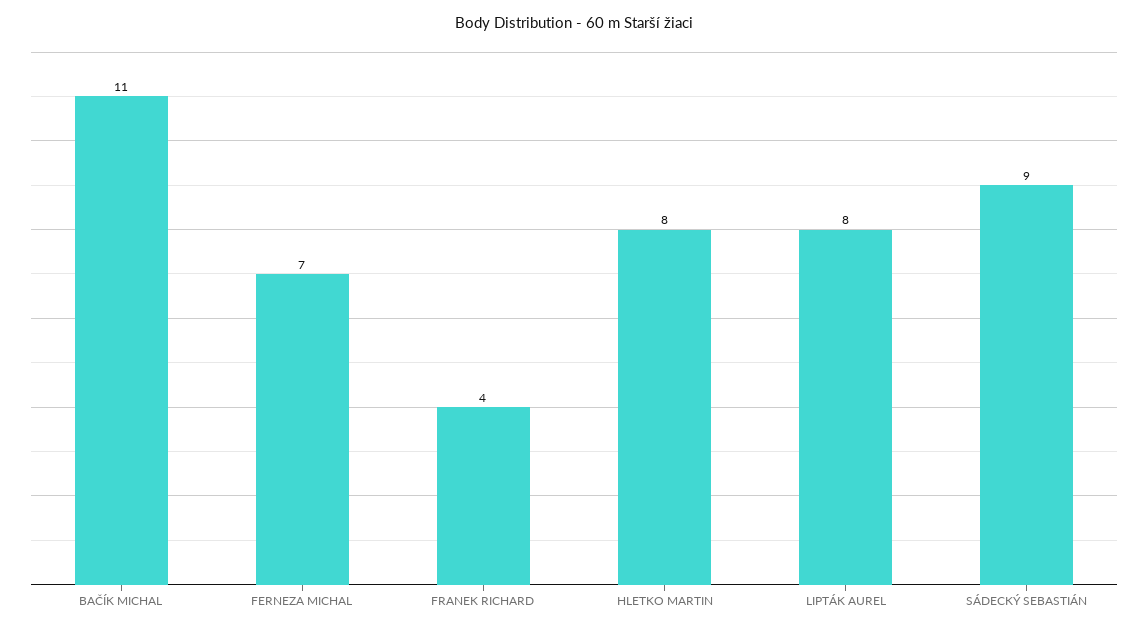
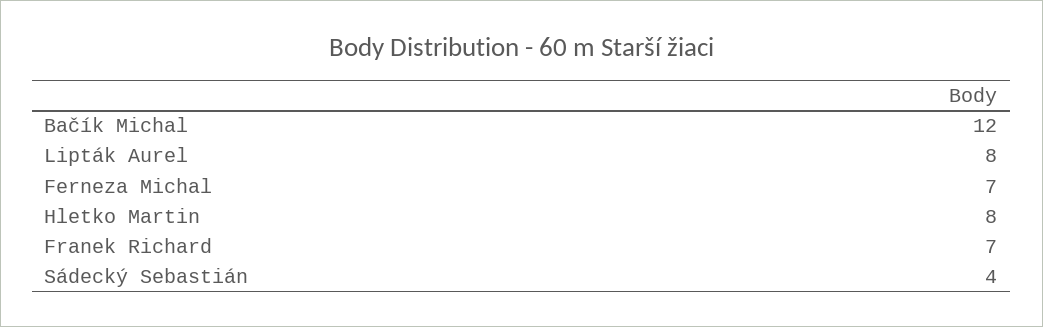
BAČÍK MICHAL: 11 -> 12
FRANEK RICHARD: 4 -> 7
SÁDECKÝ SEBASTIÁN: 9 -> 4

